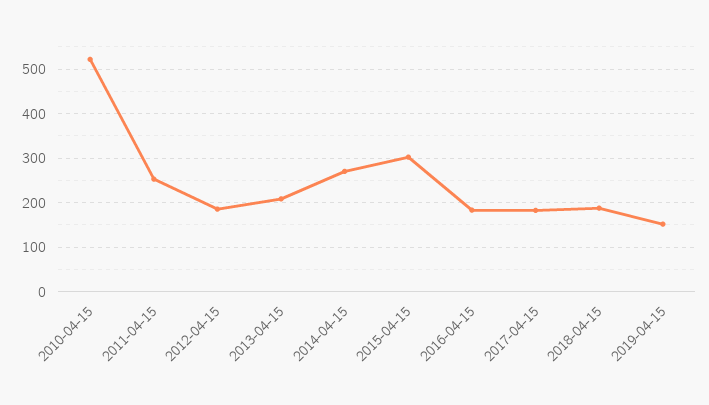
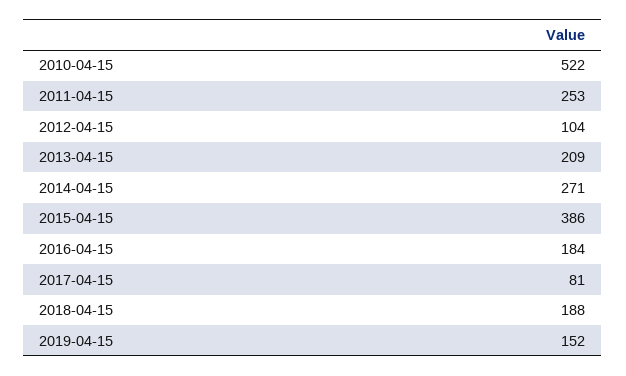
2012-04-15: 180 -> 104
2015-04-15: 300 -> 386
2017-04-15: 180 -> 81

